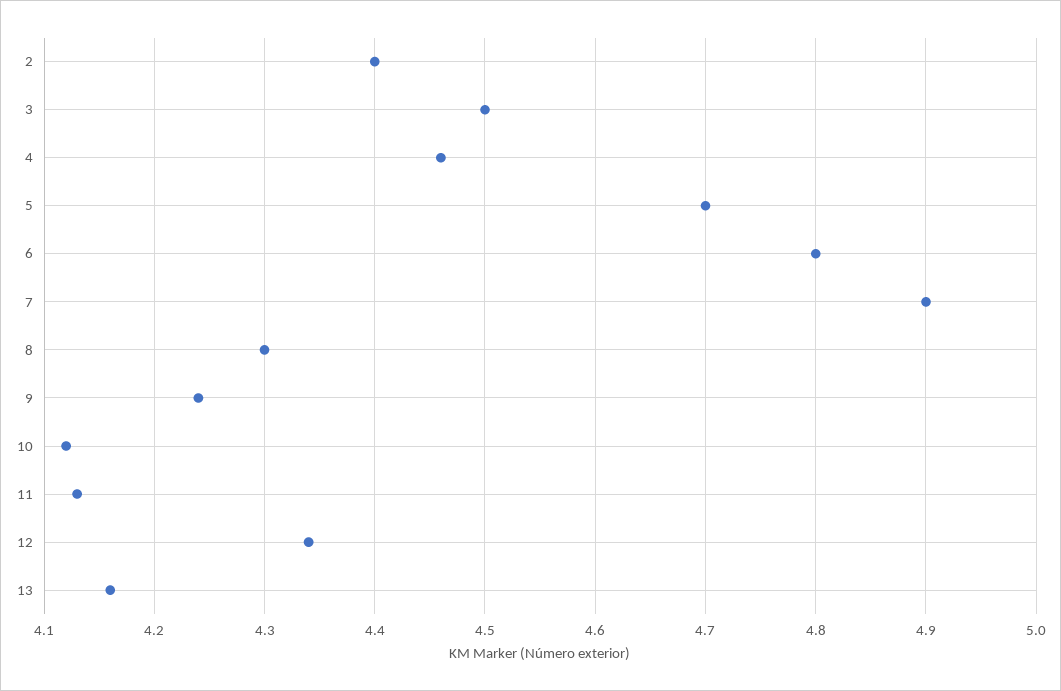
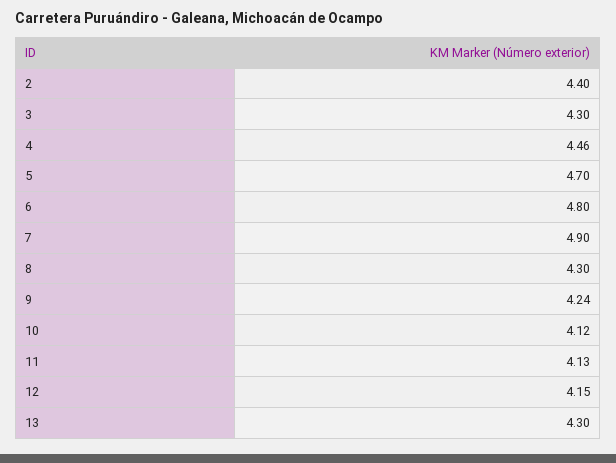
3: 4.5 -> 4.3
12: 4.34 -> 4.15
13: 4.16 -> 4.3

